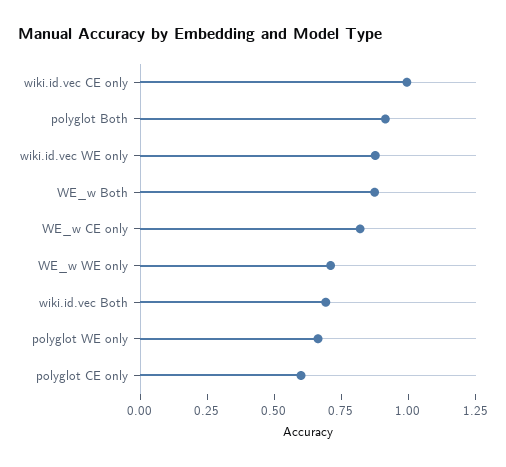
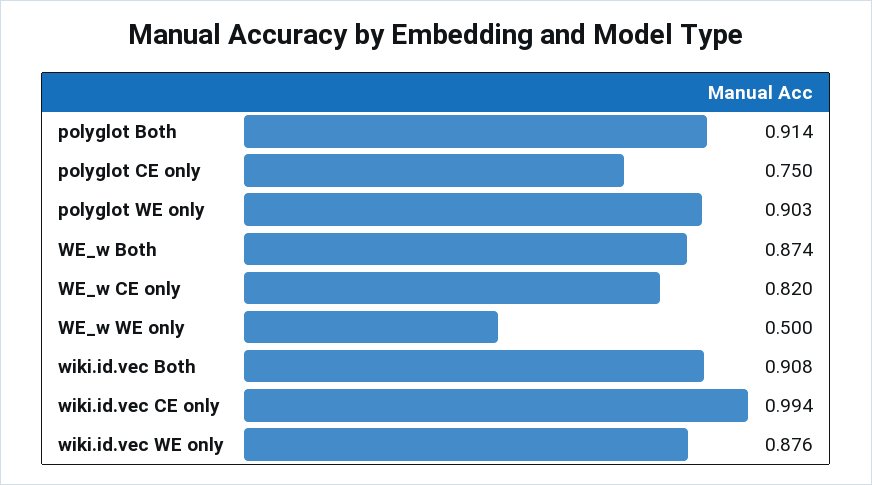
WE_w WE only: 0.7 -> 0.5
wiki.id.vec Both: 0.7 -> 0.908
polyglot WE only: 0.65 -> 0.903
polyglot CE only: 0.6 -> 0.75

